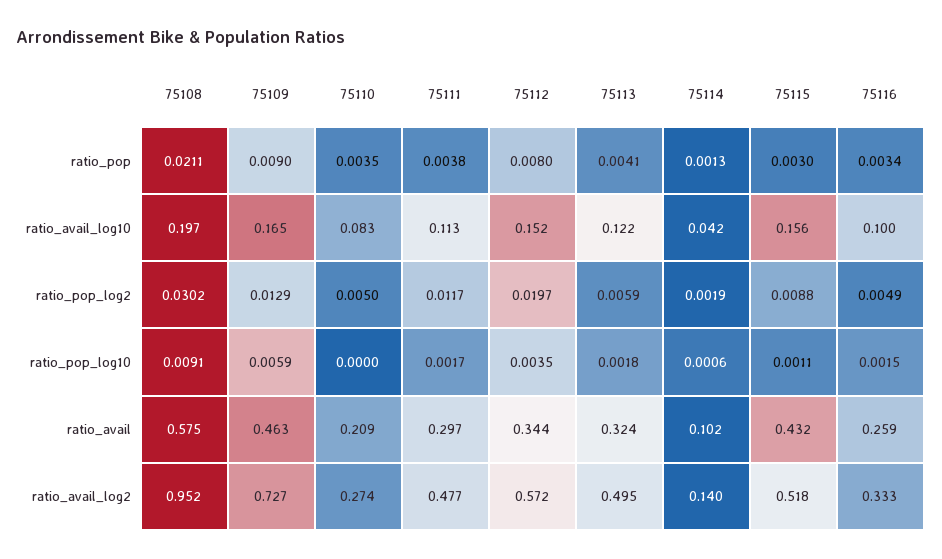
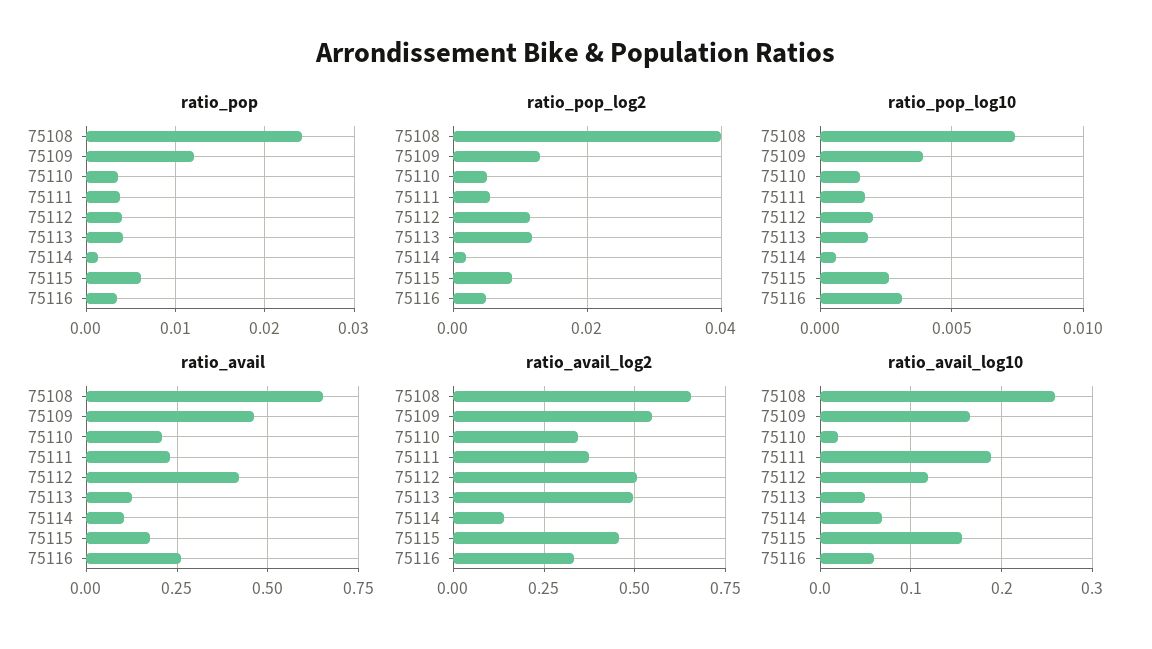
ratio_pop, 75108: 0.0211 -> 0.024
ratio_pop, 75109: 0.009 -> 0.012
ratio_pop, 75112: 0.008 -> 0.004
ratio_pop, 75115: 0.003 -> 0.006
ratio_avail_log10, 75108: 0.197 -> 0.26
ratio_avail_log10, 75110: 0.083 -> 0.02
ratio_avail_log10, 75111: 0.113 -> 0.19
ratio_avail_log10, 75112: 0.152 -> 0.12
ratio_avail_log10, 75113: 0.122 -> 0.05
ratio_avail_log10, 75114: 0.042 -> 0.07
ratio_avail_log10, 75116: 0.1 -> 0.06
ratio_pop_log2, 75108: 0.0302 -> 0.04
ratio_pop_log2, 75111: 0.0117 -> 0.006
ratio_pop_log2, 75112: 0.0197 -> 0.012
ratio_pop_log2, 75113: 0.0059 -> 0.012
ratio_pop_log10, 75108: 0.0091 -> 0.0075
ratio_pop_log10, 75109: 0.0059 -> 0.004
ratio_pop_log10, 75110: 0 -> 0.0015
ratio_pop_log10, 75112: 0.0035 -> 0.002
ratio_pop_log10, 75115: 0.0011 -> 0.0025
ratio_pop_log10, 75116: 0.0015 -> 0.003
ratio_avail, 75108: 0.575 -> 0.65
ratio_avail, 75111: 0.297 -> 0.225
ratio_avail, 75112: 0.344 -> 0.425
ratio_avail, 75113: 0.324 -> 0.125
ratio_avail, 75115: 0.432 -> 0.175
ratio_avail_log2, 75108: 0.952 -> 0.65
ratio_avail_log2, 75109: 0.727 -> 0.55
ratio_avail_log2, 75110: 0.274 -> 0.35
ratio_avail_log2, 75111: 0.477 -> 0.375
ratio_avail_log2, 75112: 0.572 -> 0.5
ratio_avail_log2, 75115: 0.518 -> 0.45

